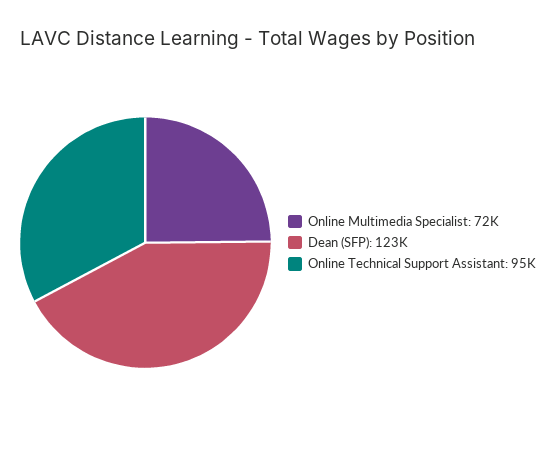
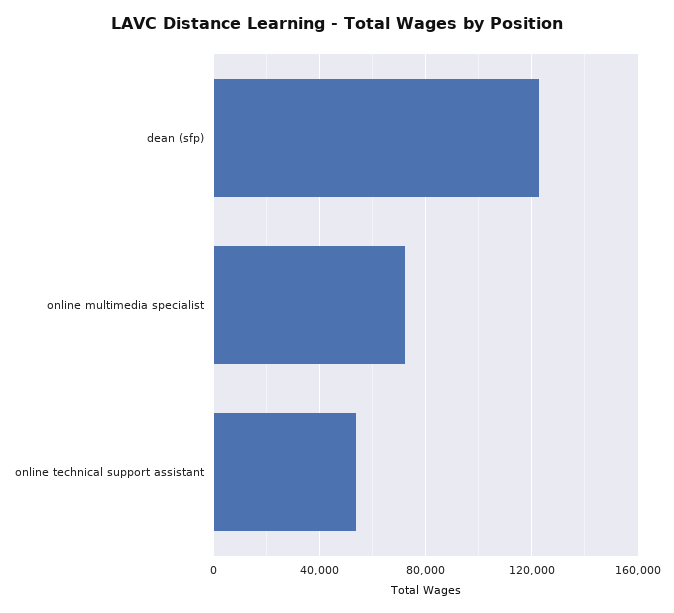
Online Technical Support Assistant: 95000 -> 55000

